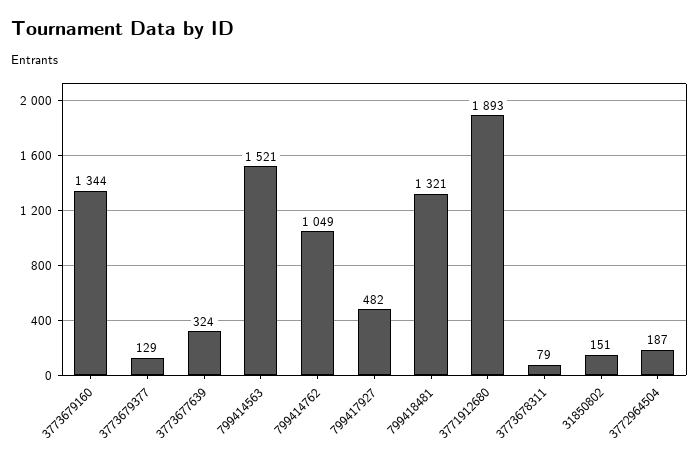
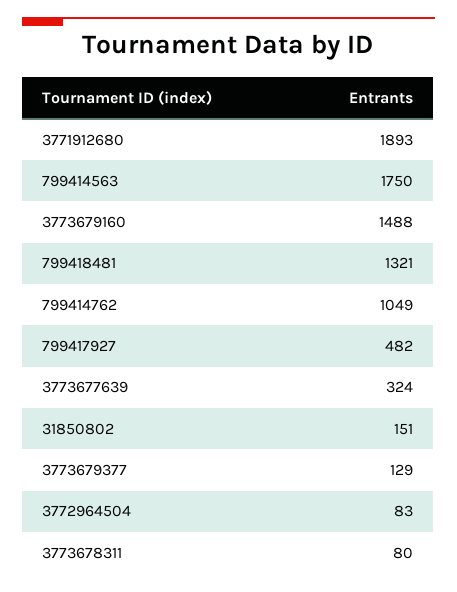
3773679160: 1344 -> 1488
799414563: 1521 -> 1750
3773678311: 79 -> 80
3772964504: 187 -> 83

